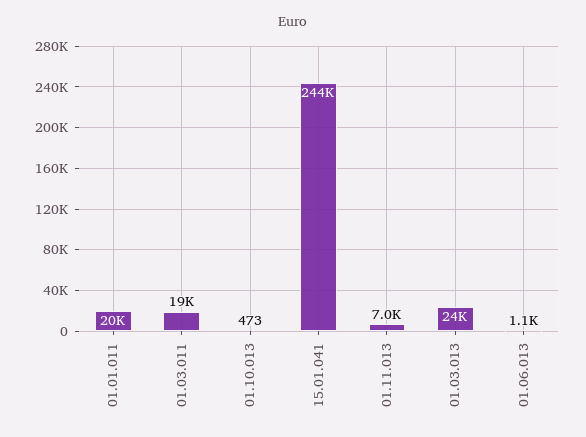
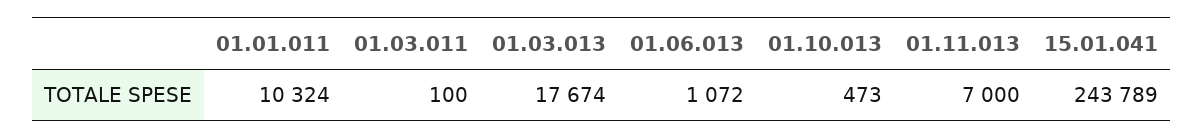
01.01.011: 20000 -> 10324
01.03.011: 19000 -> 100
01.03.013: 24000 -> 17674

